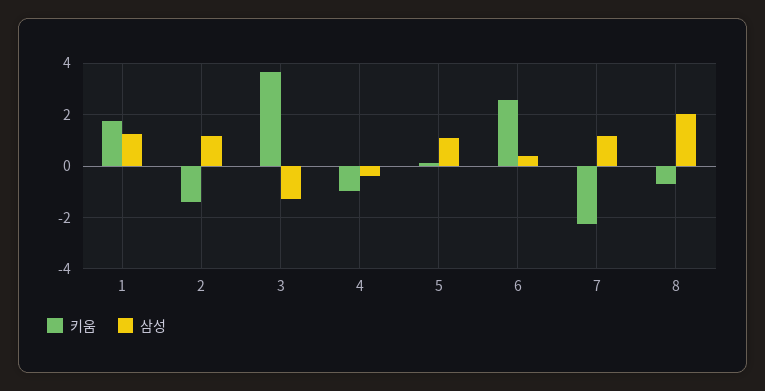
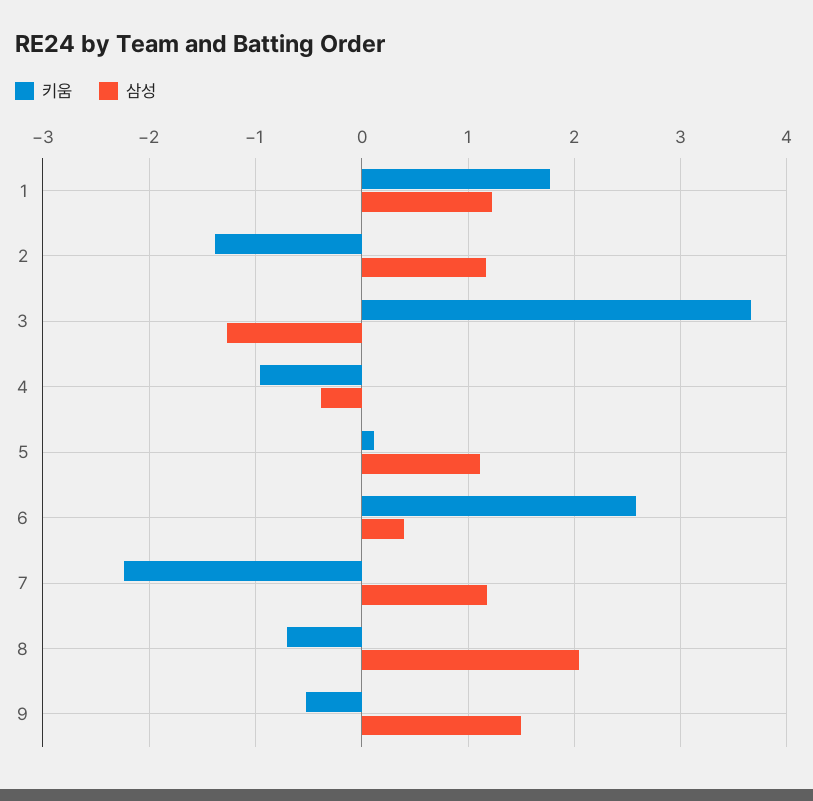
키움, 9: none -> -0.5
삼성, 9: none -> 1.5

